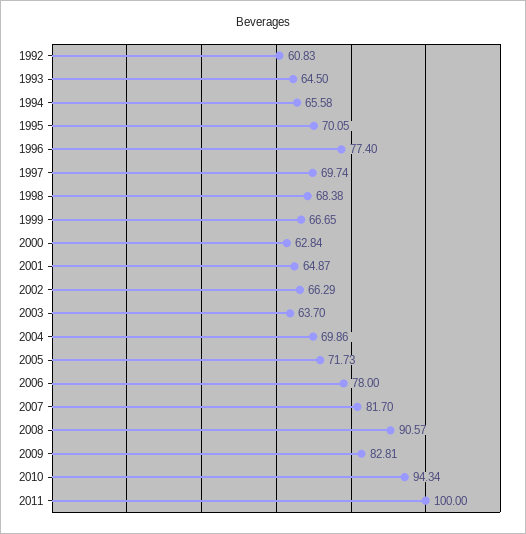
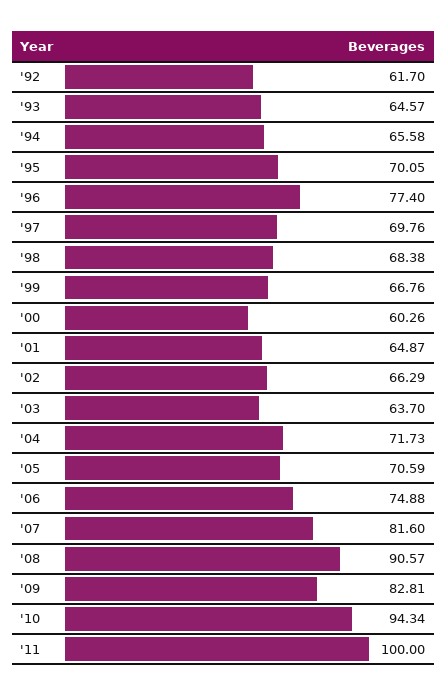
1992: 60.83 -> 61.7
1993: 64.5 -> 64.57
1997: 69.74 -> 69.76
1999: 66.65 -> 66.76
2000: 62.84 -> 60.26
2004: 69.86 -> 71.73
2005: 71.73 -> 70.59
2006: 78 -> 74.88
2007: 81.7 -> 81.6

